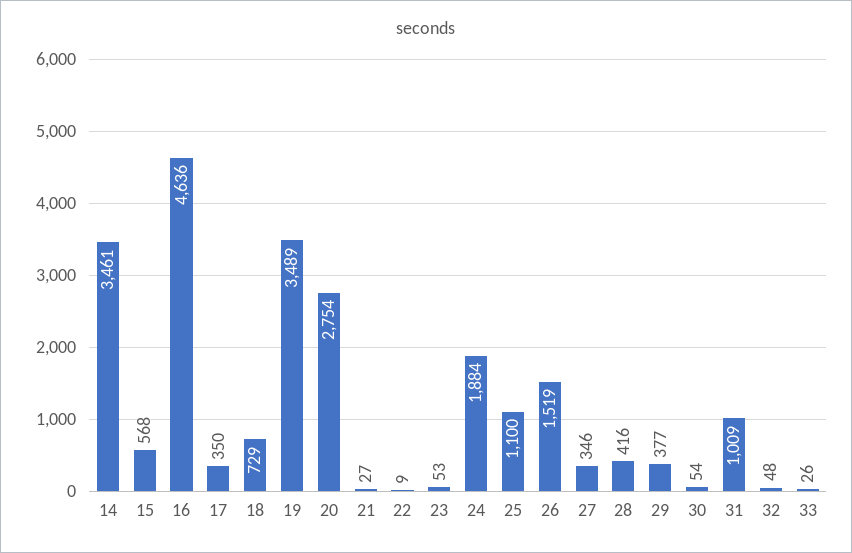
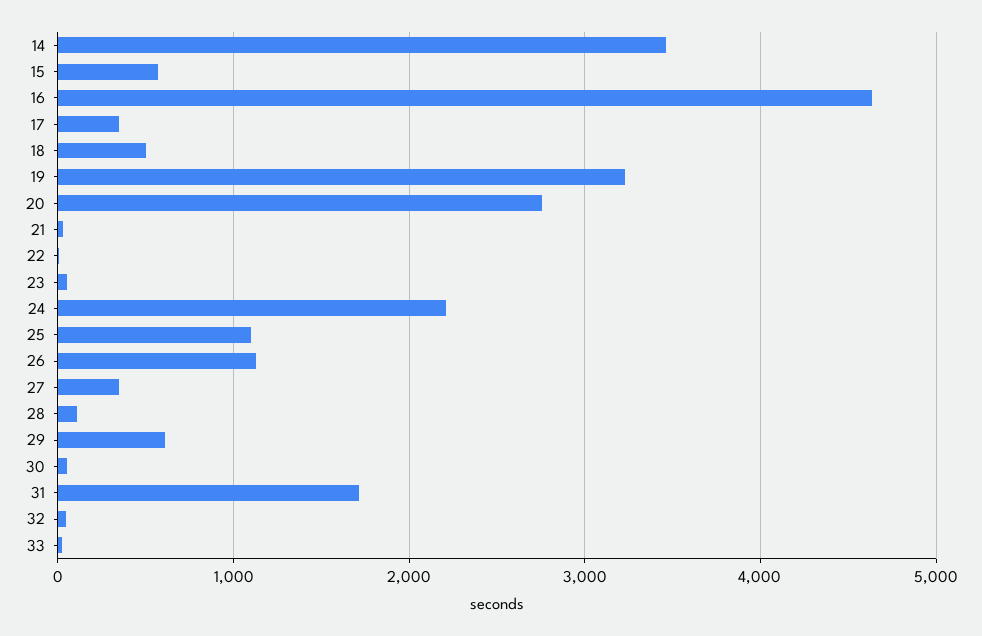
18: 729 -> 500
19: 3489 -> 3200
24: 1884 -> 2200
26: 1519 -> 1100
28: 416 -> 100
29: 377 -> 600
31: 1009 -> 1700

